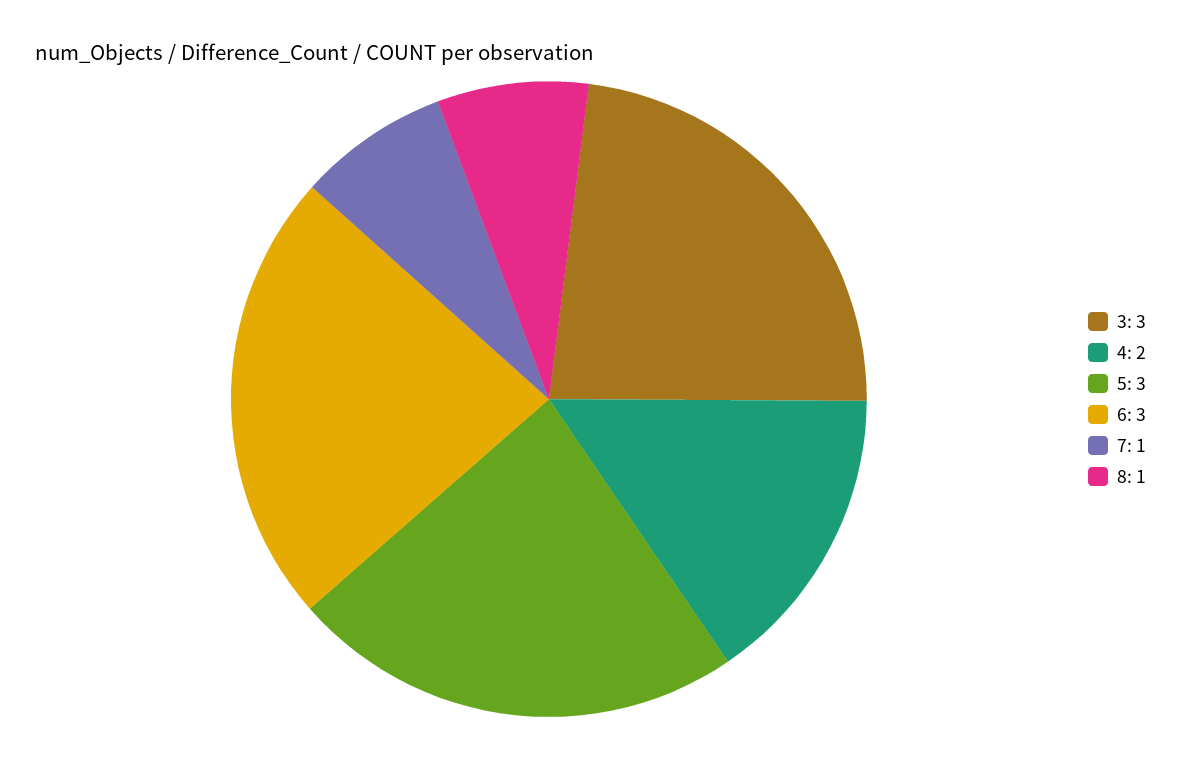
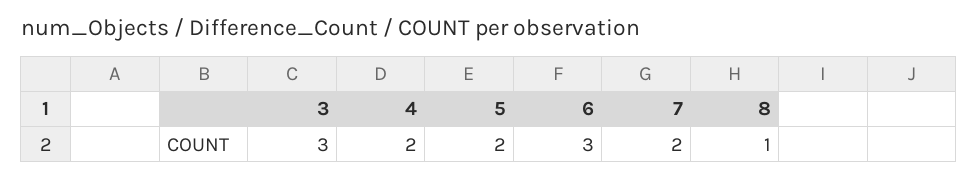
5: 3 -> 2
7: 1 -> 2

